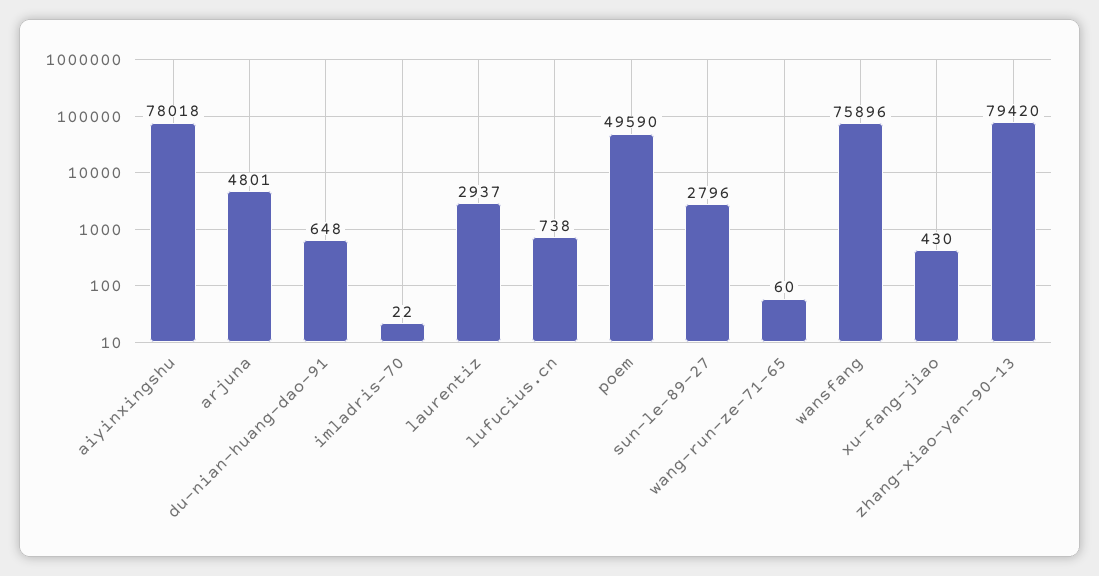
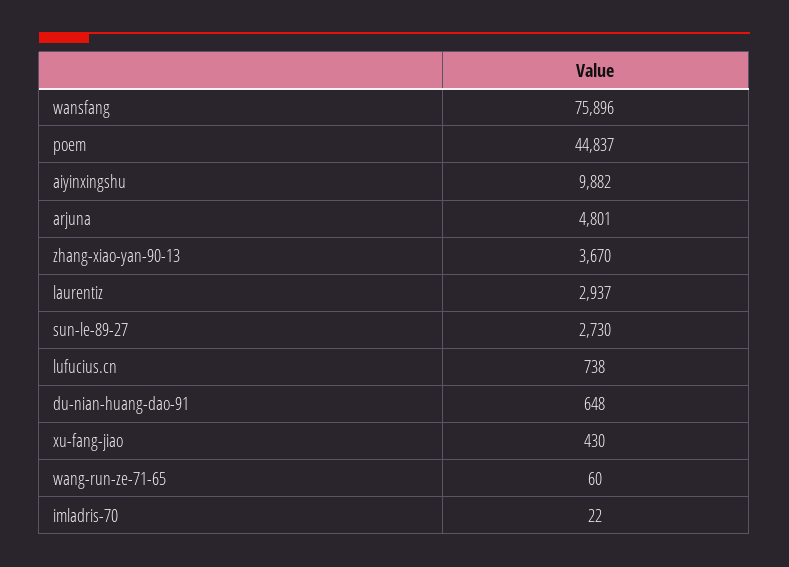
aiyinxingshu: 78018 -> 9882
poem: 49590 -> 44837
sun-le-89-27: 2796 -> 2730
zhang-xiao-yan-90-13: 79420 -> 3670

